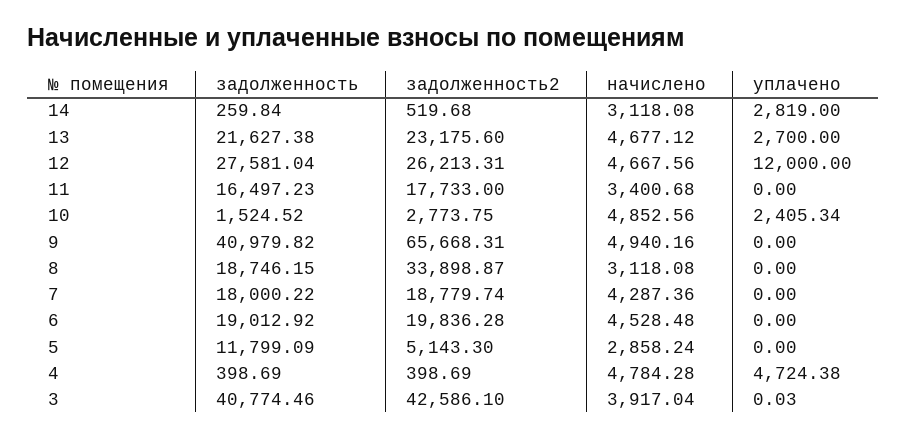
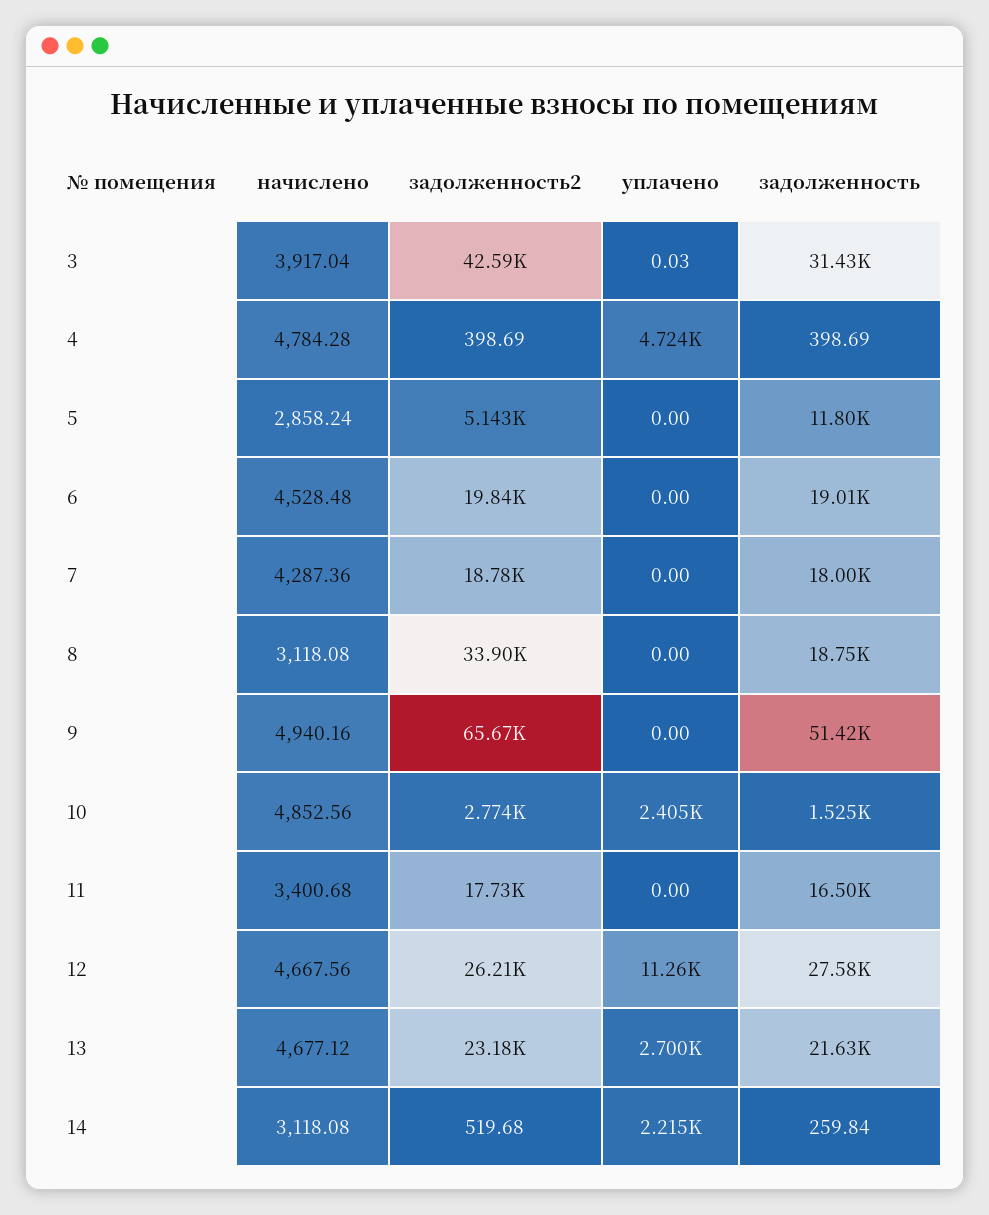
уплачено, 14: 2819 -> 2215
уплачено, 12: 12000 -> 11260
задолженность, 9: 40979.82 -> 51420
задолженность, 3: 40774.46 -> 31430

